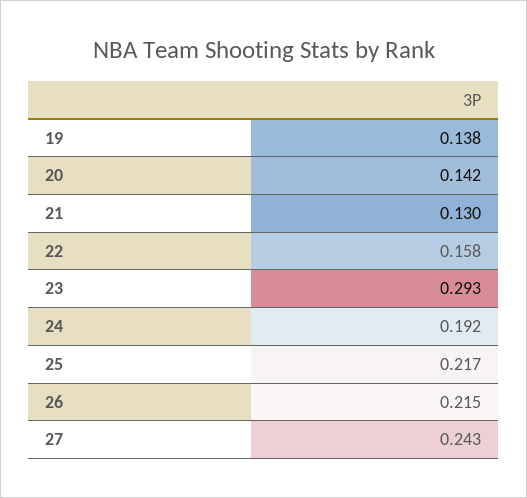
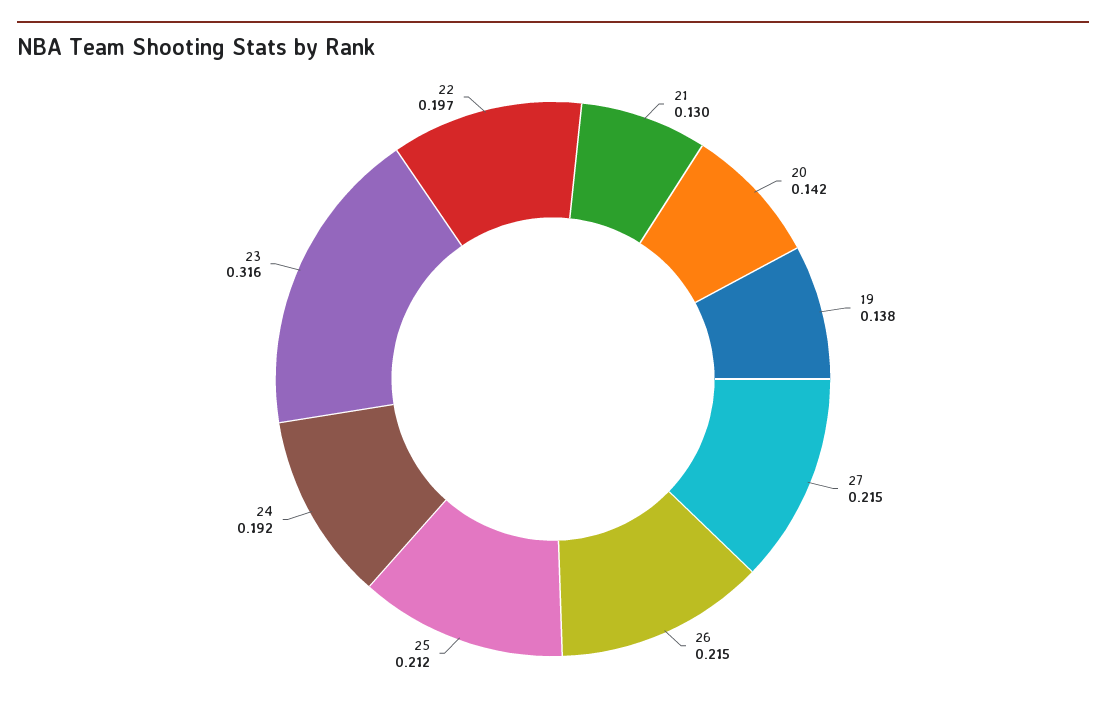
22: 0.158 -> 0.197
23: 0.293 -> 0.316
25: 0.217 -> 0.212
27: 0.243 -> 0.215

